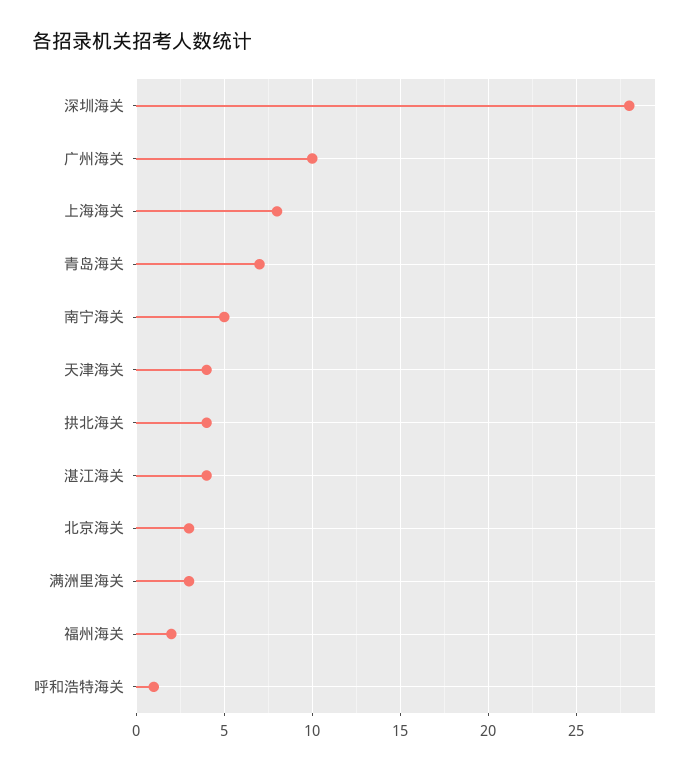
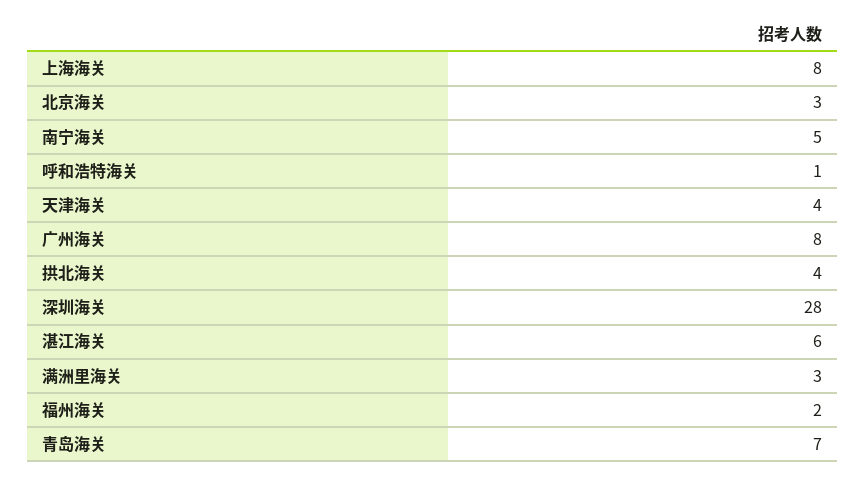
广州海关: 10 -> 8
湛江海关: 4 -> 6

